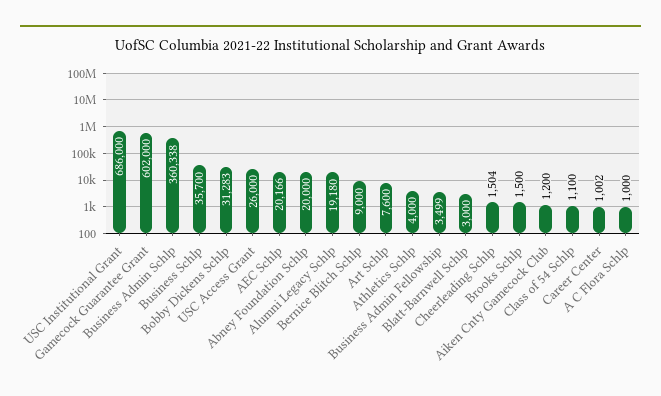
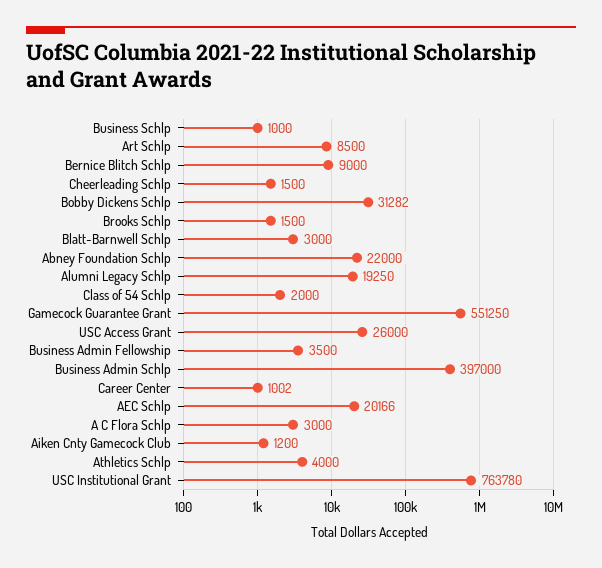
USC Institutional Grant: 686000 -> 763780
Gamecock Guarantee Grant: 602000 -> 551250
Business Admin Schlp: 360338 -> 397000
Business Schlp: 35700 -> 1000
Bobby Dickens Schlp: 31283 -> 31282
Abney Foundation Schlp: 20000 -> 22000
Alumni Legacy Schlp: 19180 -> 19250
Art Schlp: 7600 -> 8500
Business Admin Fellowship: 3499 -> 3500
Cheerleading Schlp: 1504 -> 1500
Class of 54 Schlp: 1100 -> 2000
A C Flora Schlp: 1000 -> 3000

